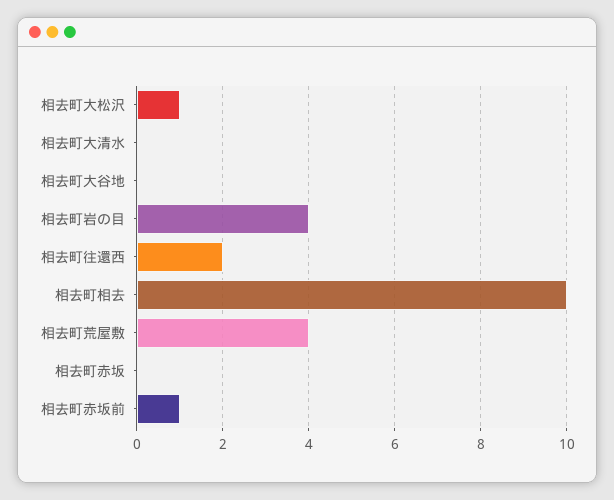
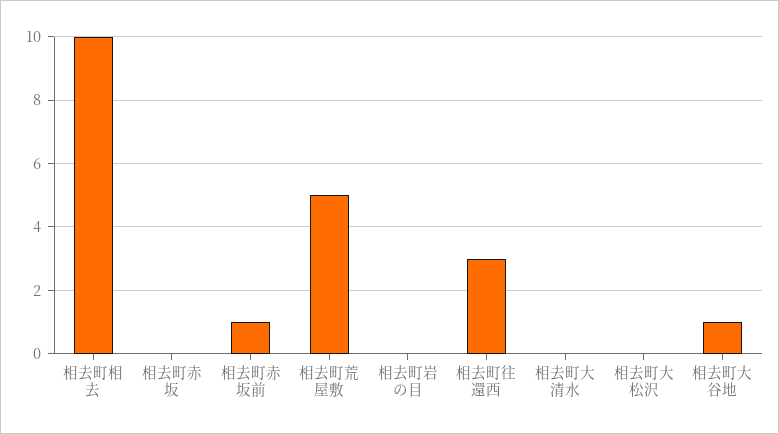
相去町大松沢: 1 -> 0
相去町大谷地: 0 -> 1
相去町岩の目: 4 -> 0
相去町往還西: 2 -> 3
相去町荒屋敷: 4 -> 5

